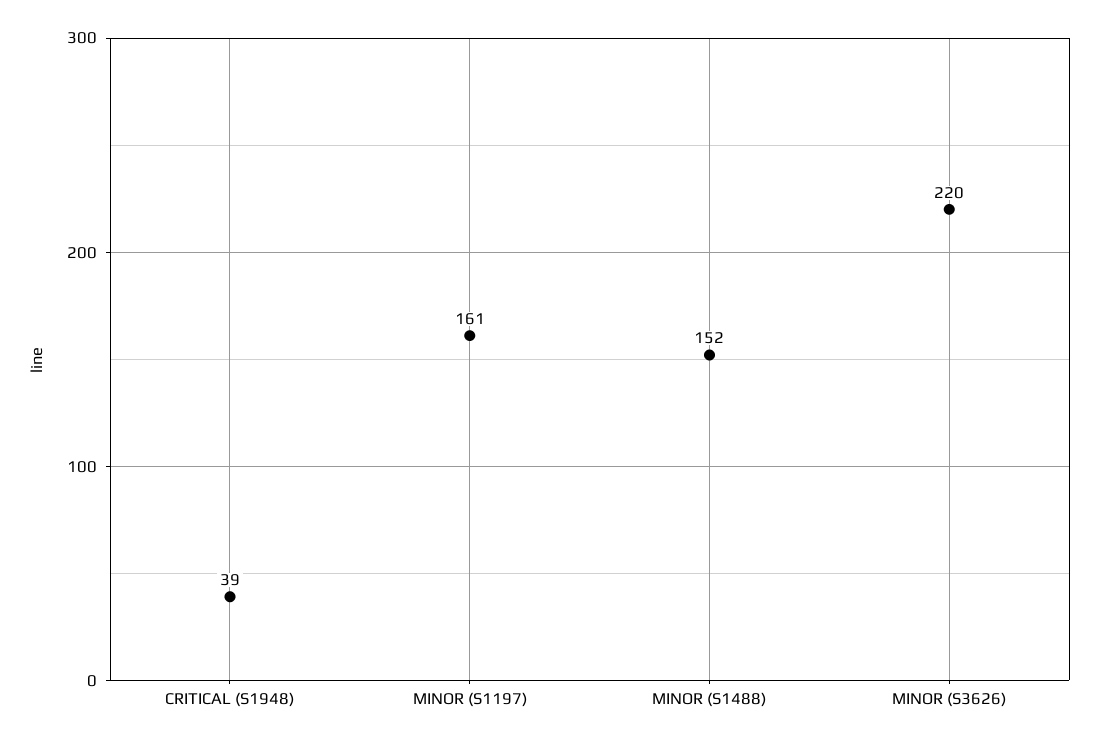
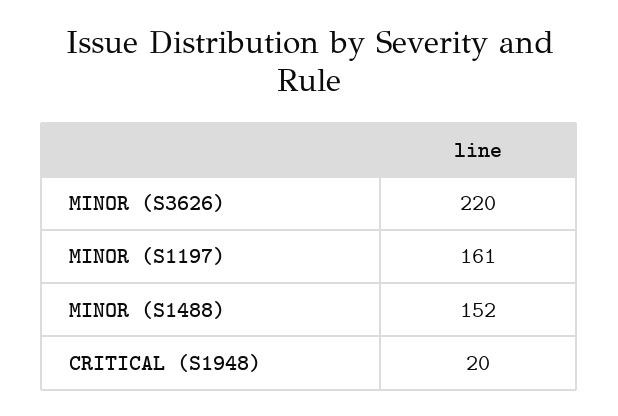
CRITICAL (S1948): 39 -> 20

